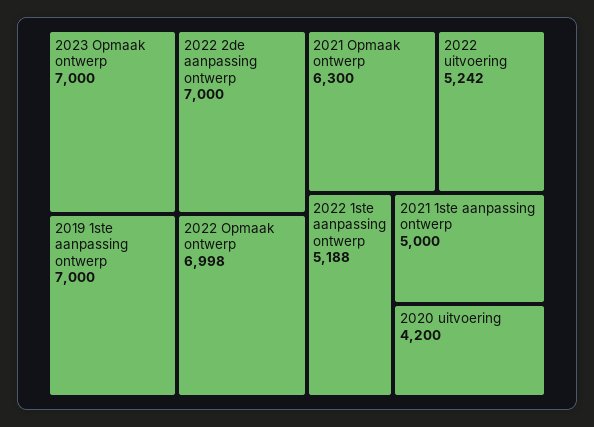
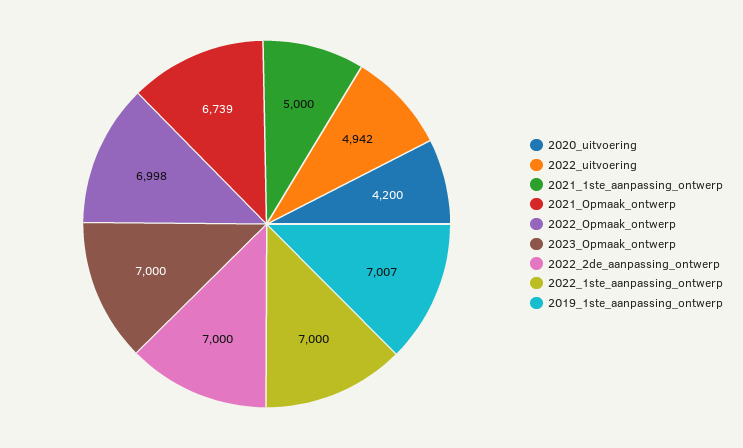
2019 1ste aanpassing ontwerp: 7000 -> 7007
2021 Opmaak ontwerp: 6300 -> 6739
2022 uitvoering: 5242 -> 4942
2022 1ste aanpassing ontwerp: 5188 -> 7000

